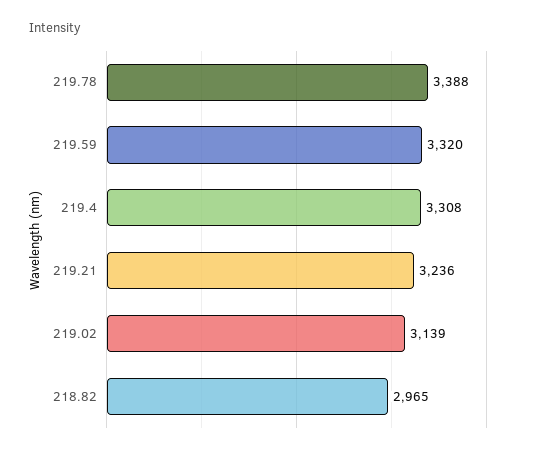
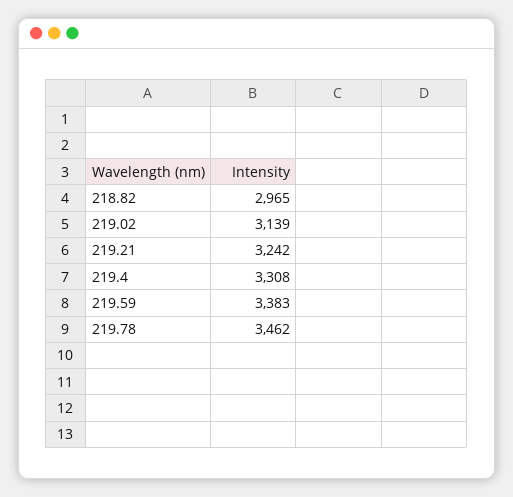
219.78: 3388 -> 3462
219.59: 3320 -> 3383
219.21: 3236 -> 3242

